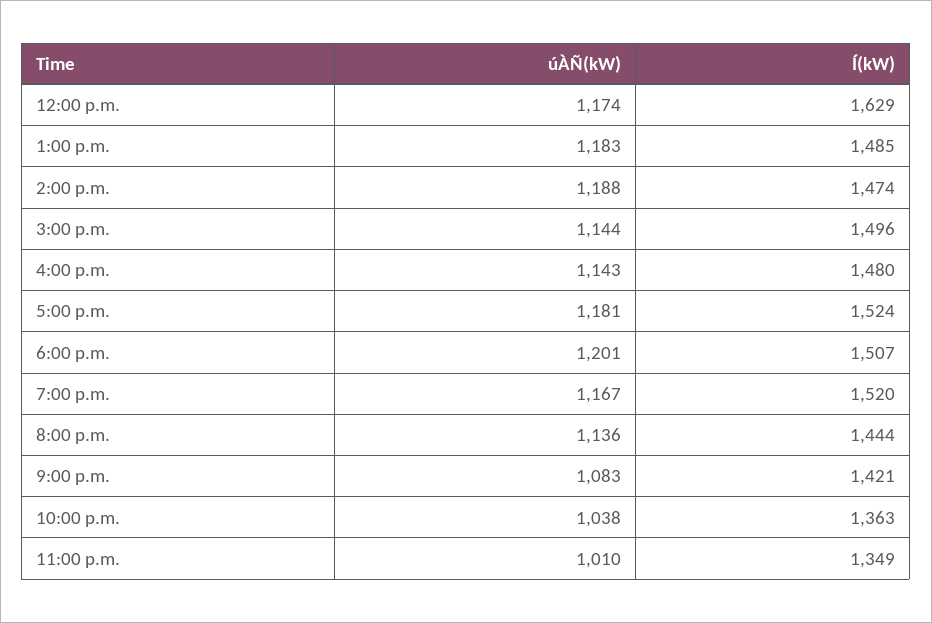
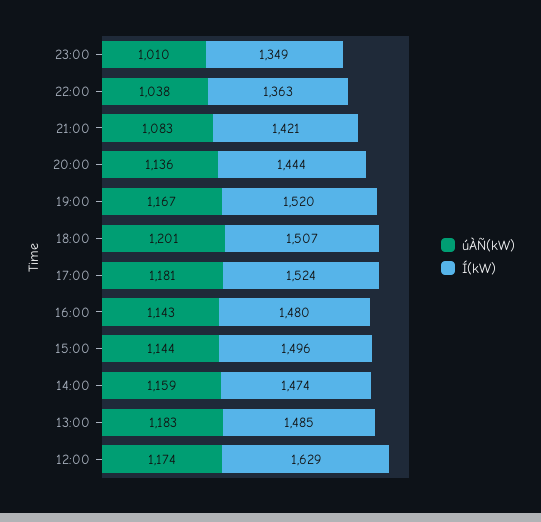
úÀÑ(kW), 2:00 p.m.: 1188 -> 1159

